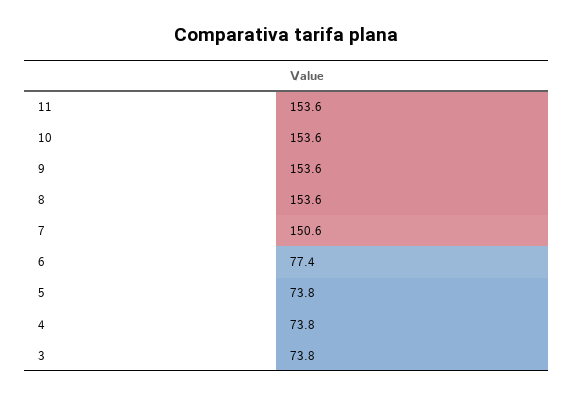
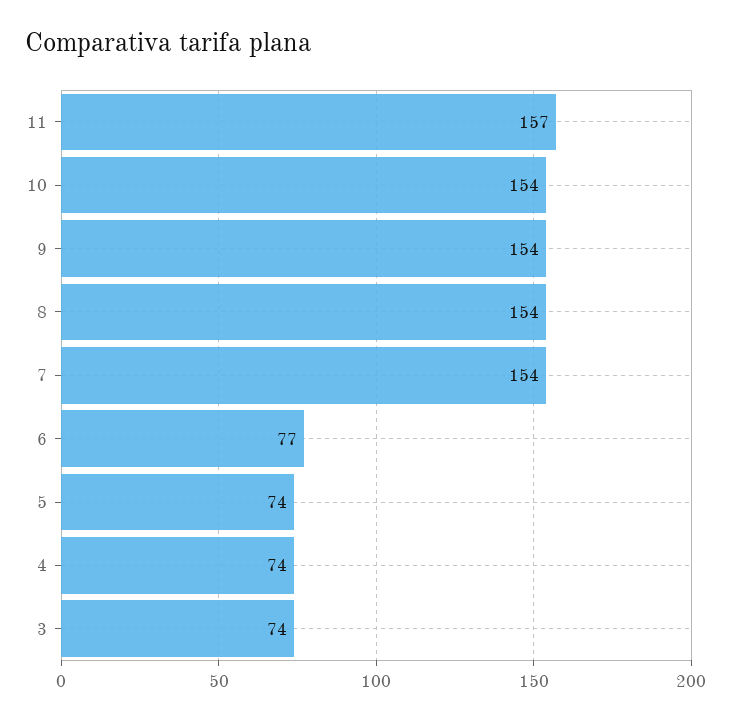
11: 153.6 -> 157
7: 150.6 -> 154

